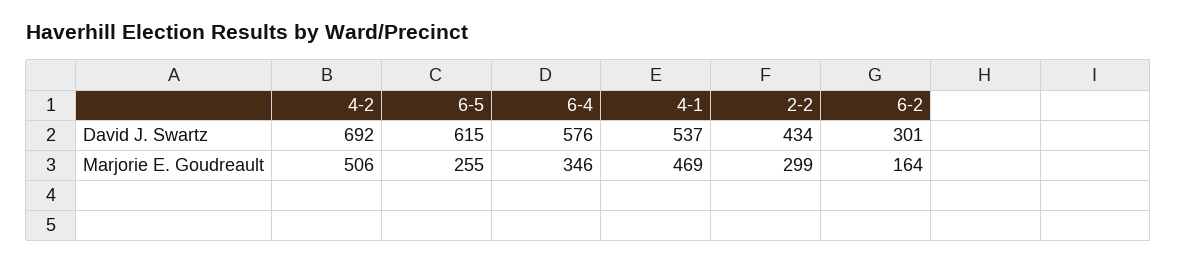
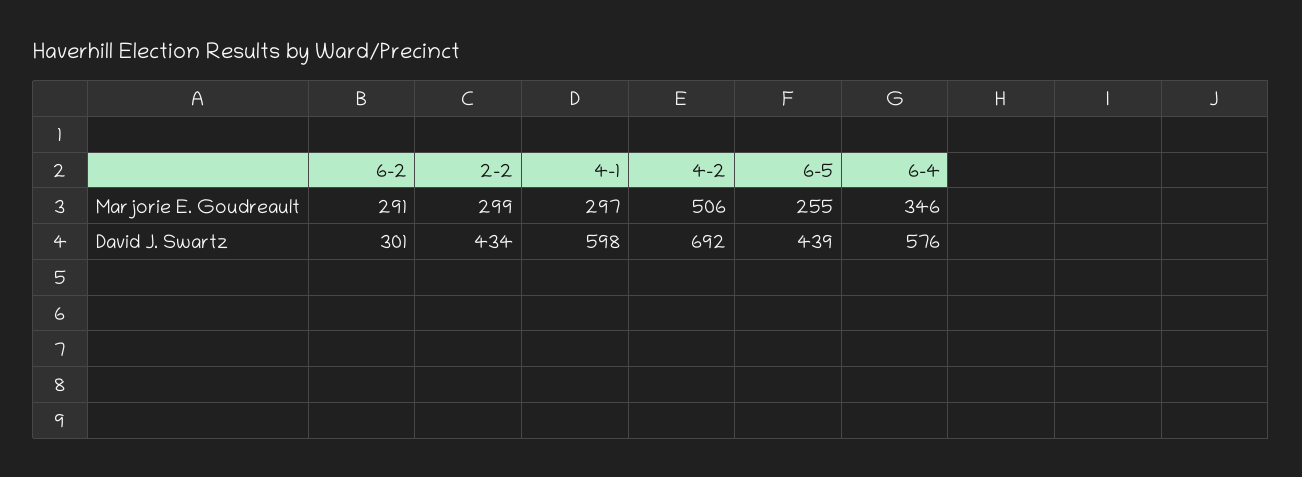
6-5, David J. Swartz: 615 -> 439
4-1, David J. Swartz: 537 -> 598
4-1, Marjorie E. Goudreault: 469 -> 297
6-2, Marjorie E. Goudreault: 164 -> 291

